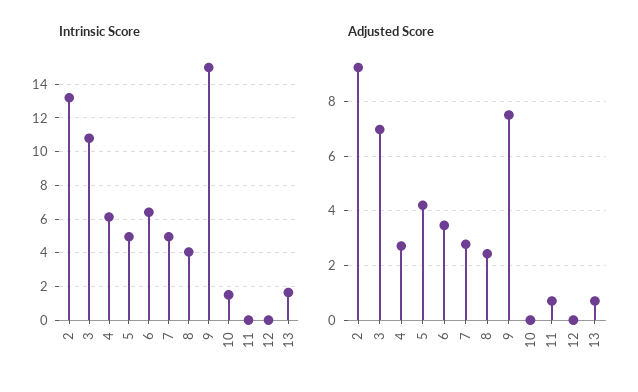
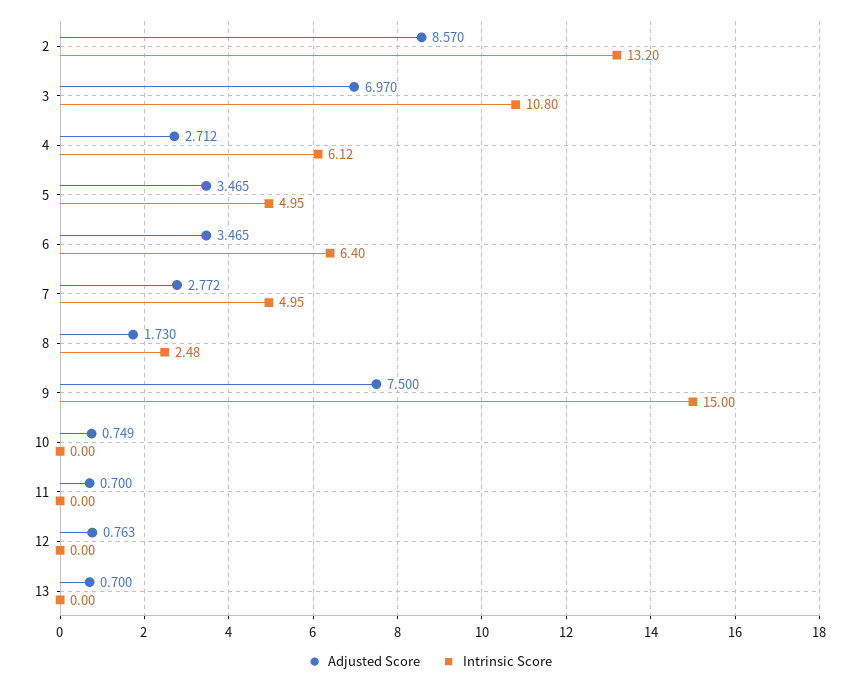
Intrinsic Score, 8: 4 -> 2.48
Intrinsic Score, 10: 1.5 -> 0
Intrinsic Score, 13: 1.5 -> 0
Adjusted Score, 2: 9.25 -> 8.57
Adjusted Score, 5: 4.25 -> 3.465
Adjusted Score, 8: 2.5 -> 1.73
Adjusted Score, 10: 0 -> 0.749
Adjusted Score, 12: 0 -> 0.763

